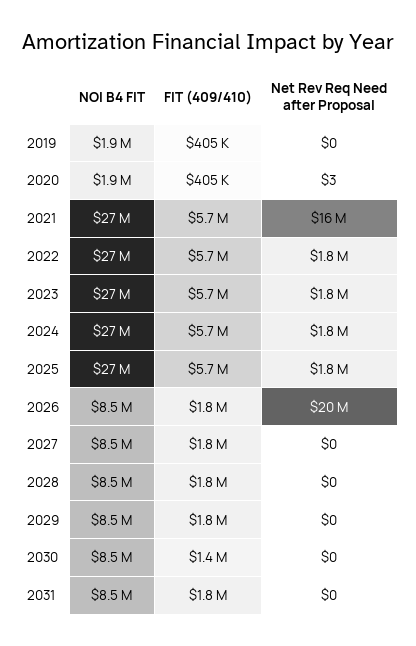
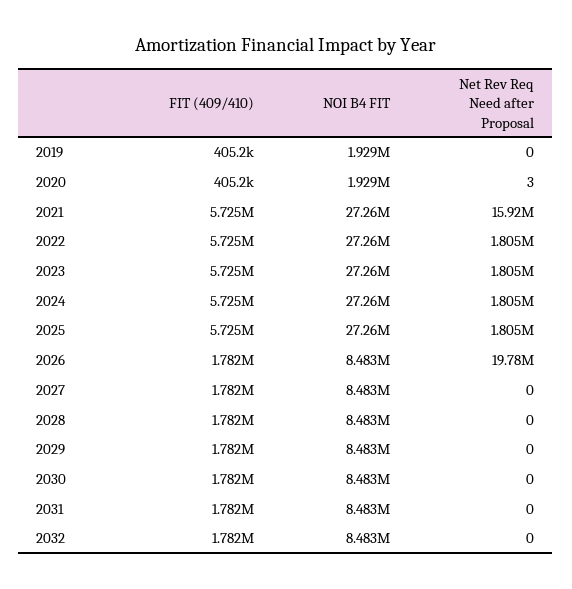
FIT (409/410), 2030: 1400000 -> 1782000
FIT (409/410), 2032: none -> 1782000
NOI B4 FIT, 2032: none -> 8483000
Net Rev Req Need after Proposal, 2032: none -> 0

